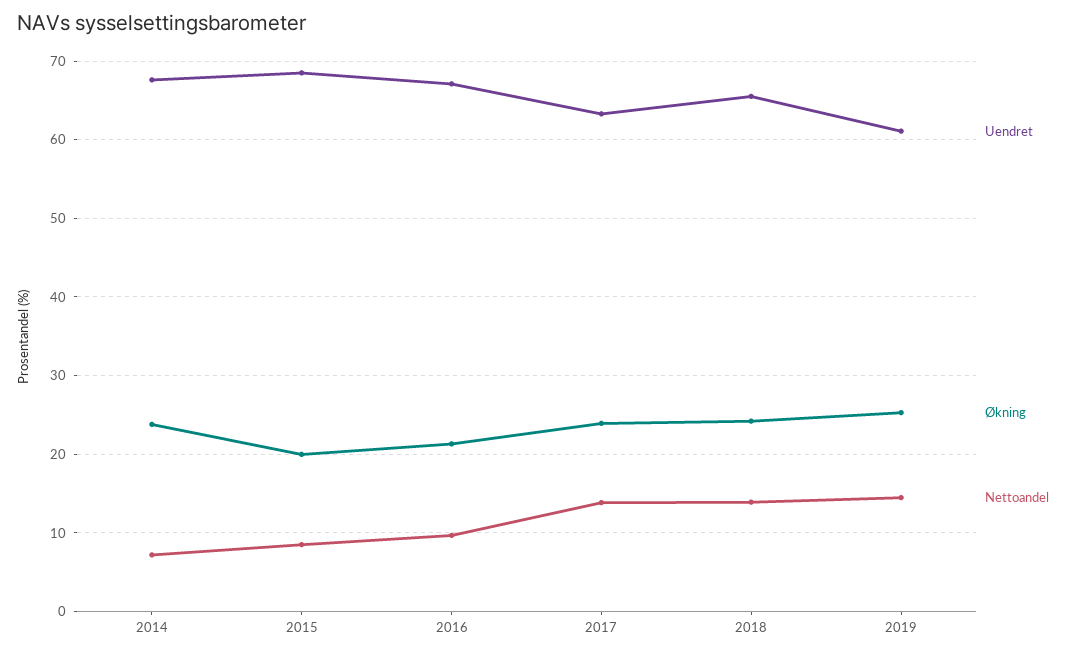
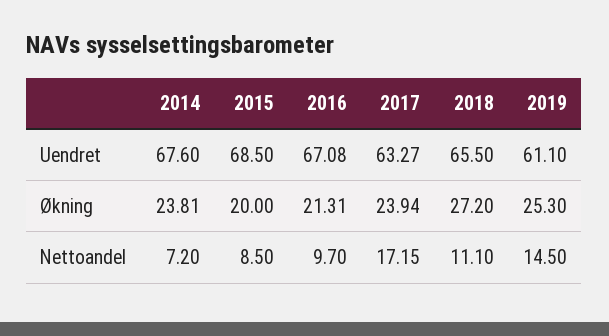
Nettoandel, 2017: 14 -> 17.15
Økning, 2018: 24 -> 27.2
Nettoandel, 2018: 14 -> 11.1

